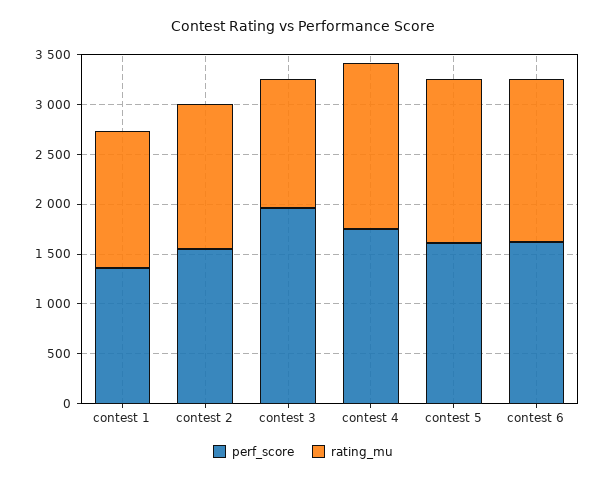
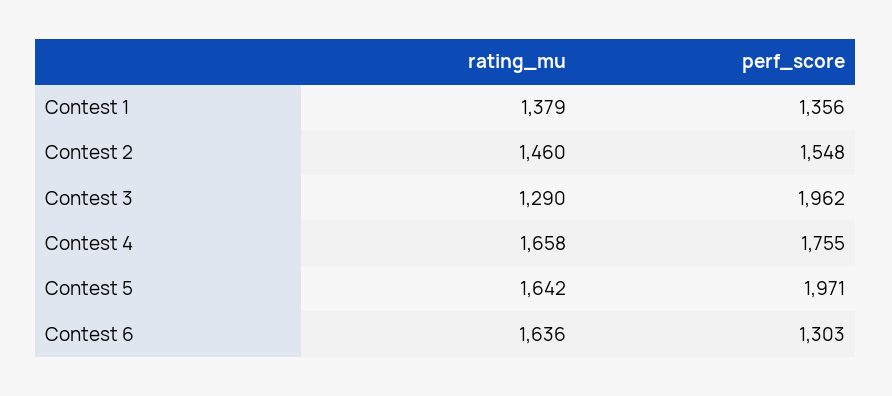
perf_score, contest 5: 1600 -> 1971
perf_score, contest 6: 1600 -> 1303

